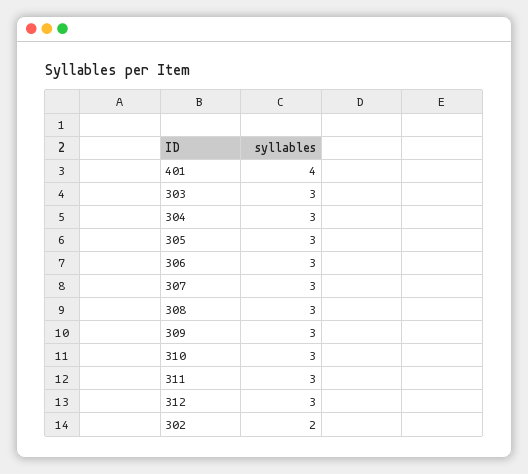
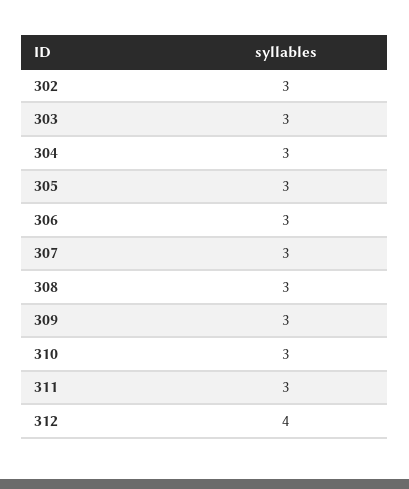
401: 4 -> none
312: 3 -> 4
302: 2 -> 3

